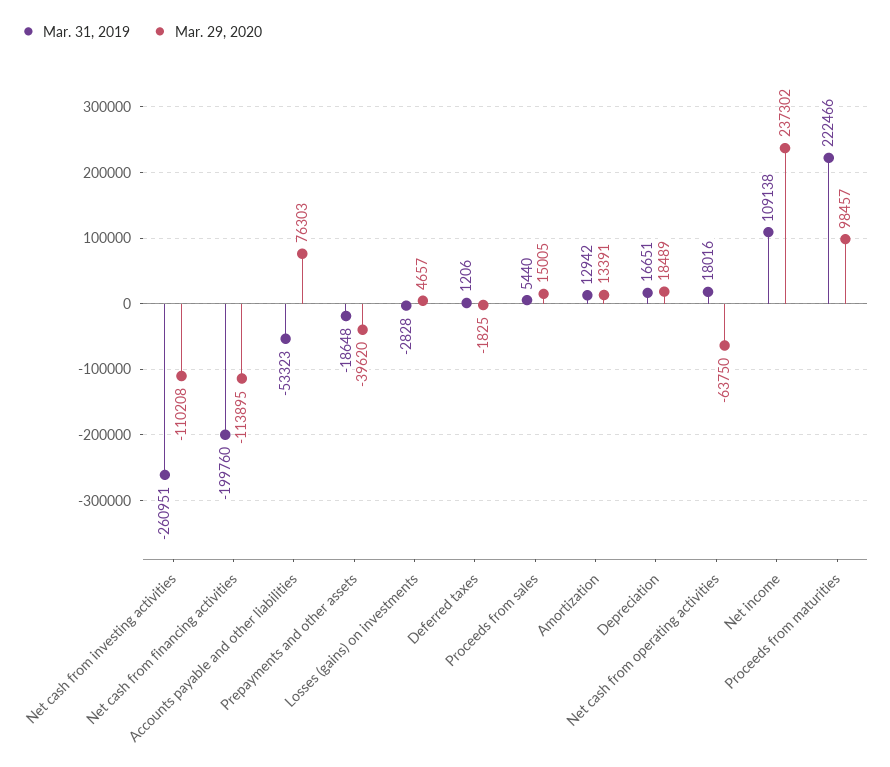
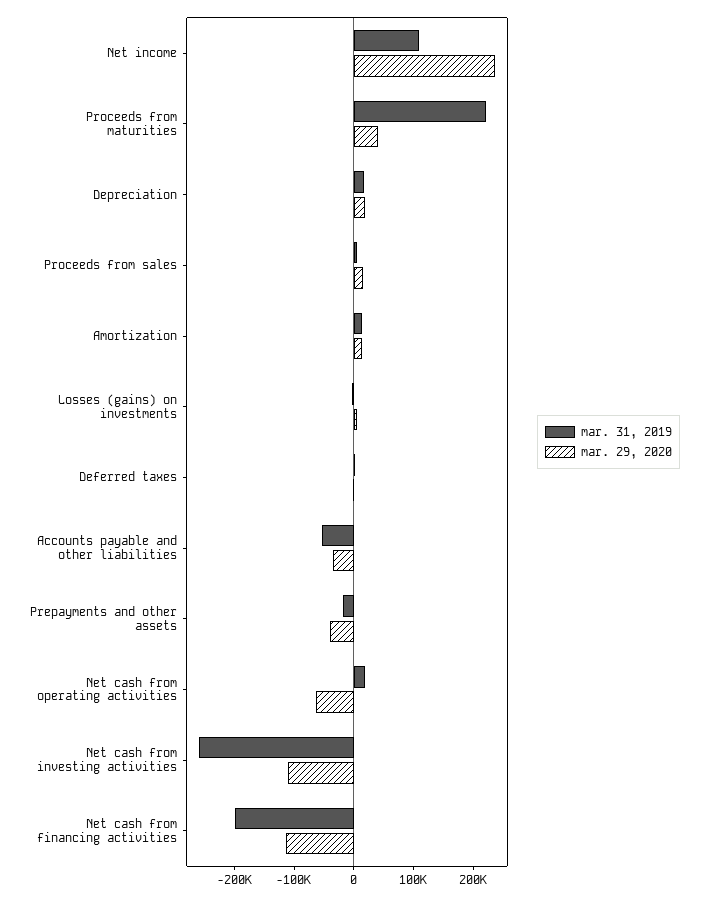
Mar. 29, 2020, Accounts payable and other liabilities: 76303 -> -40000
Mar. 29, 2020, Proceeds from maturities: 98457 -> 40000

